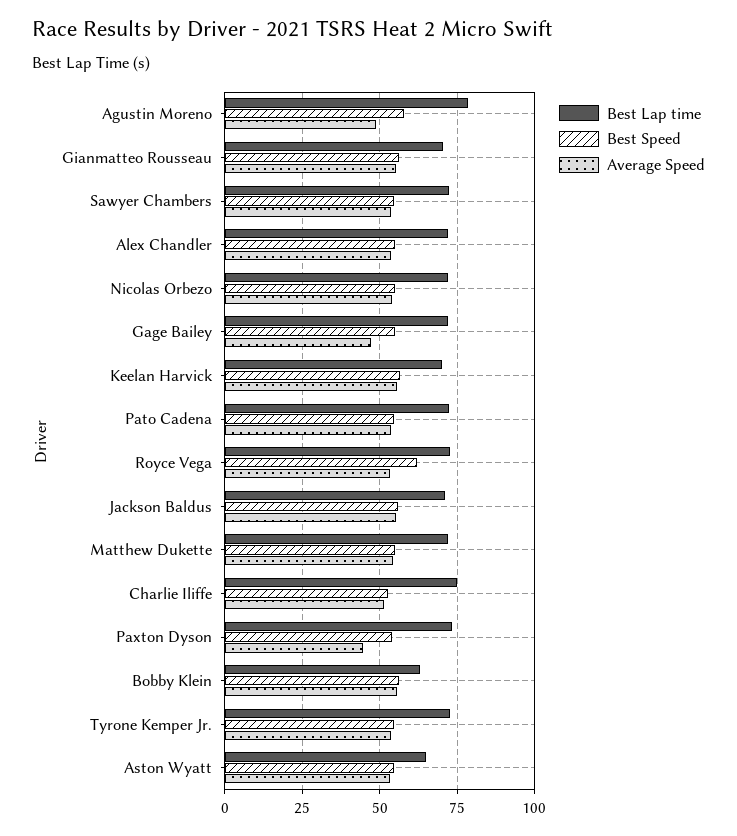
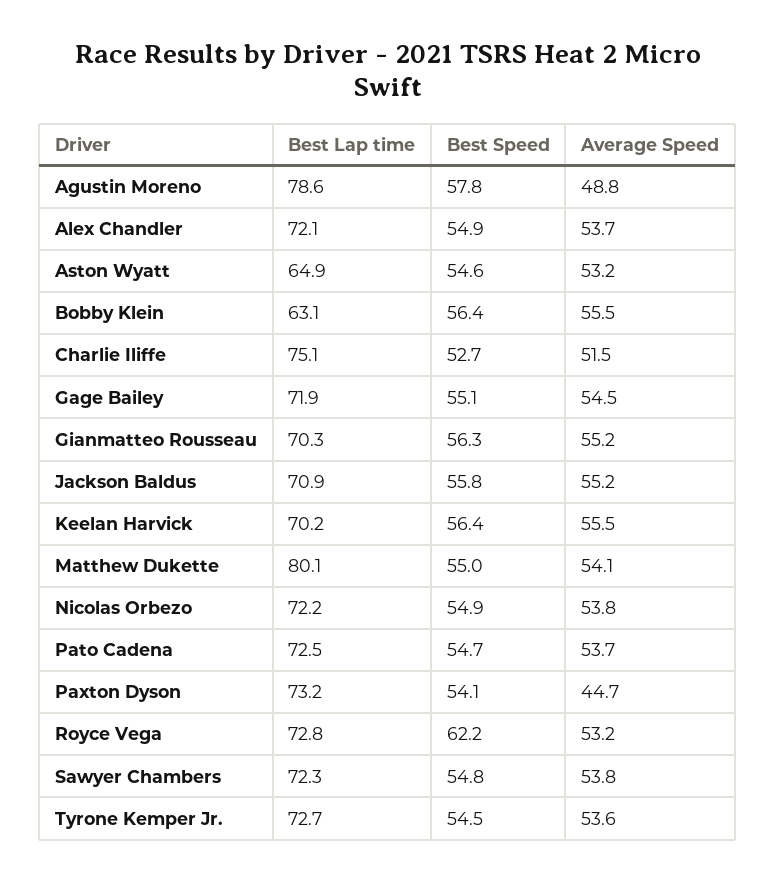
Average Speed, Gage Bailey: 47.5 -> 54.5
Best Lap time, Matthew Dukette: 72.5 -> 80.1

